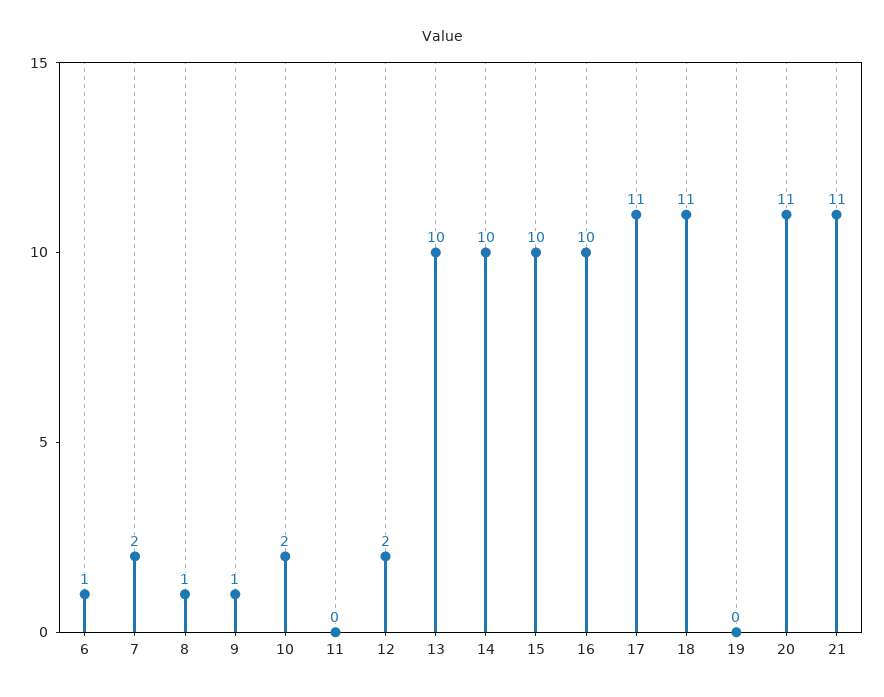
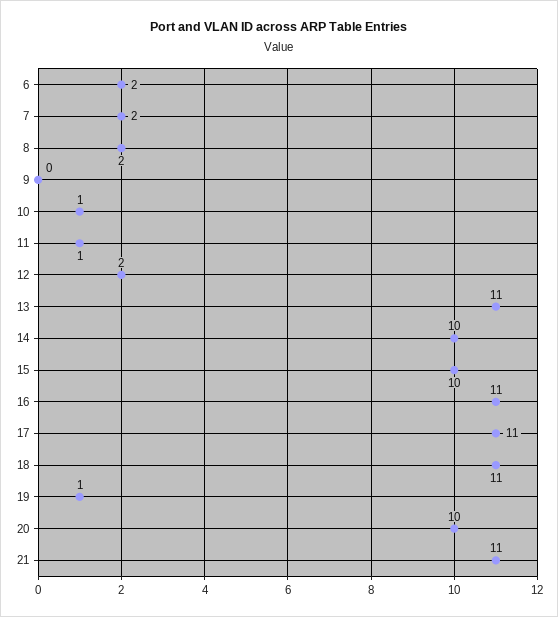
6: 1 -> 2
8: 1 -> 2
9: 1 -> 0
10: 2 -> 1
11: 0 -> 1
13: 10 -> 11
16: 10 -> 11
19: 0 -> 1
20: 11 -> 10

